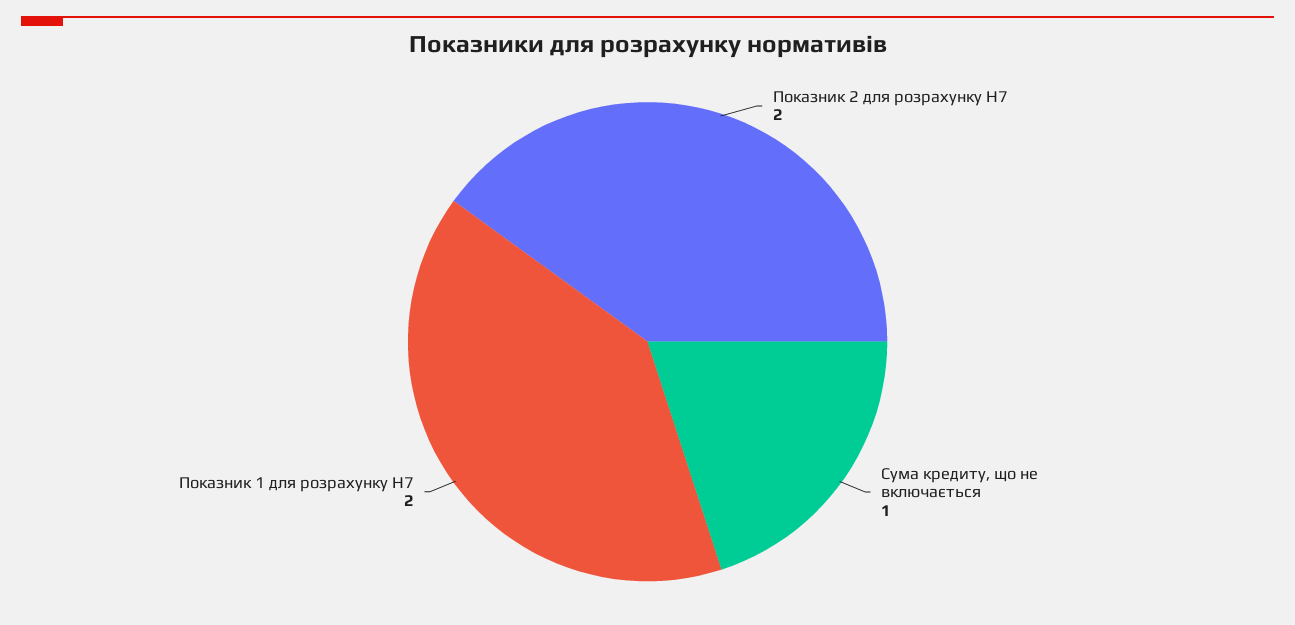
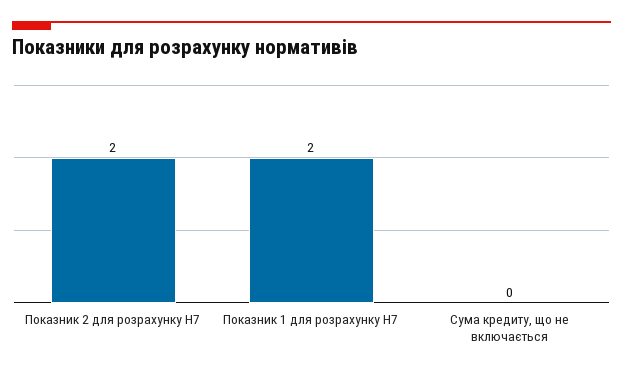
Сума кредиту, що не включається: 1 -> 0

